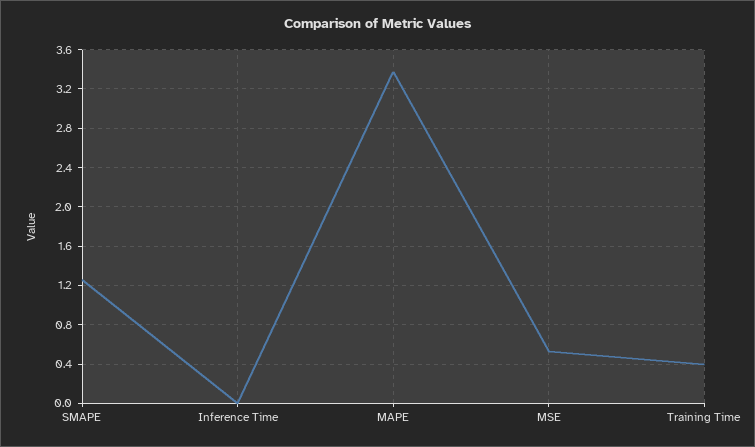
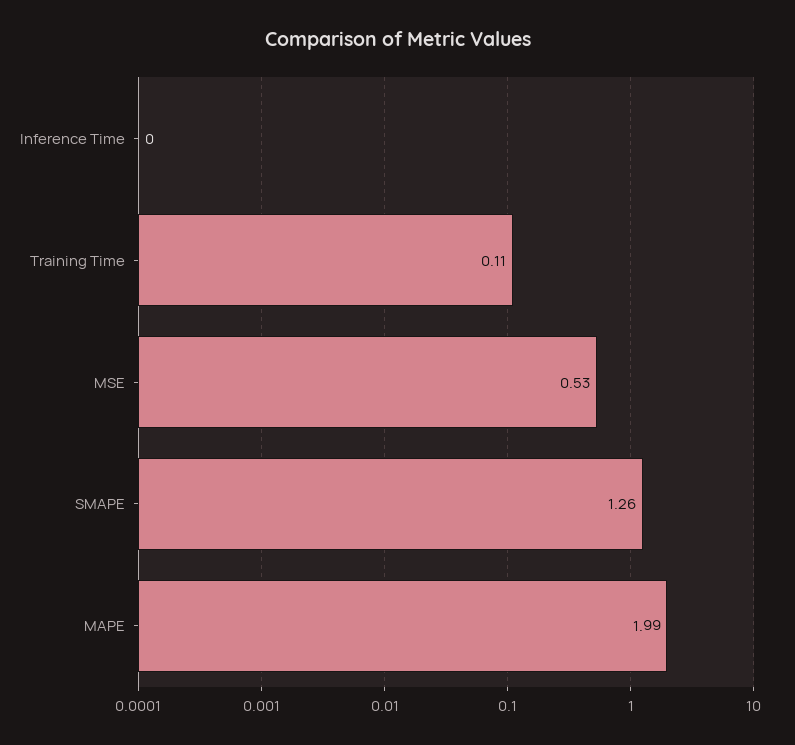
MAPE: 3.4 -> 1.99
Training Time: 0.4 -> 0.11

